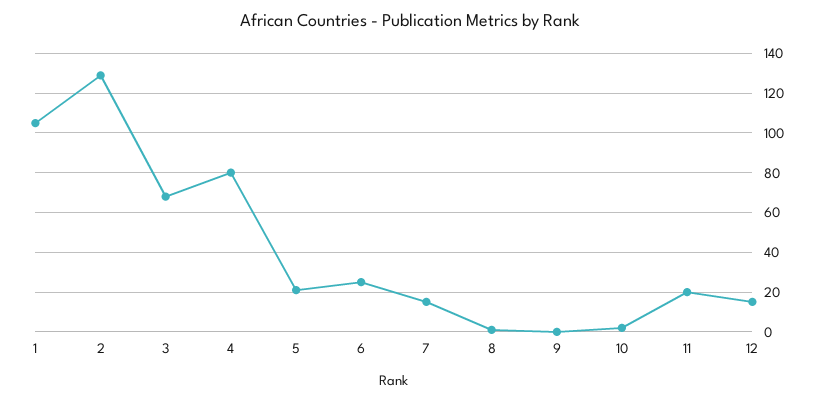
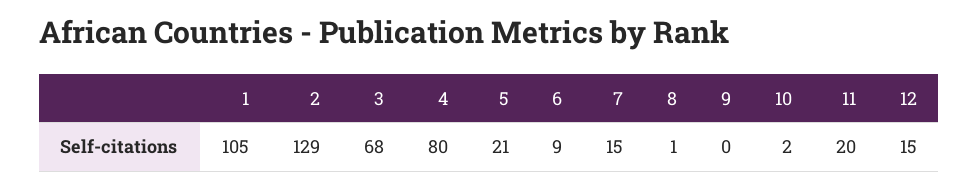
6: 25 -> 9

